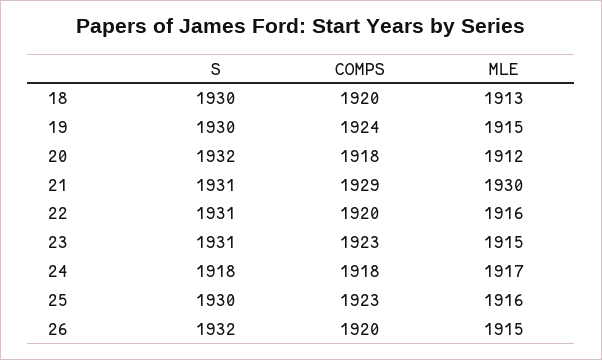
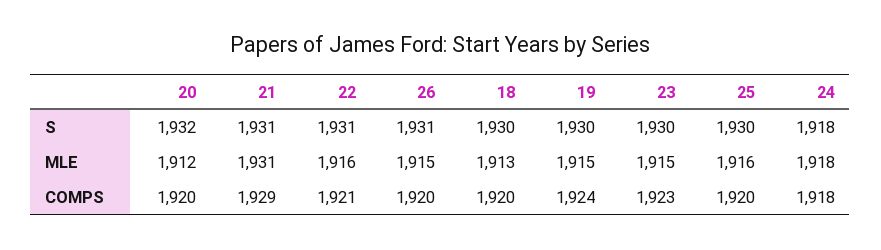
COMPS, 20: 1918 -> 1920
MLE, 21: 1930 -> 1931
COMPS, 22: 1920 -> 1921
S, 23: 1931 -> 1930
MLE, 24: 1917 -> 1918
COMPS, 25: 1923 -> 1920
S, 26: 1932 -> 1931

